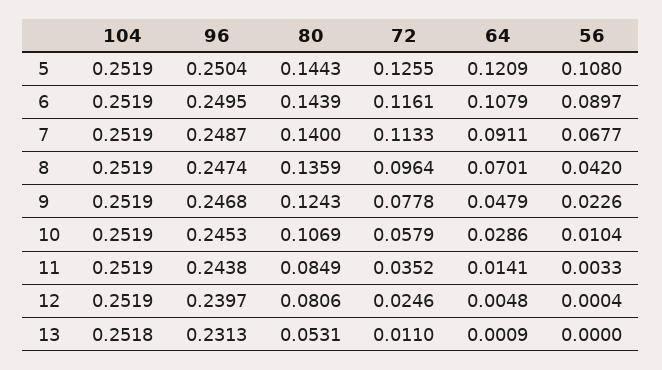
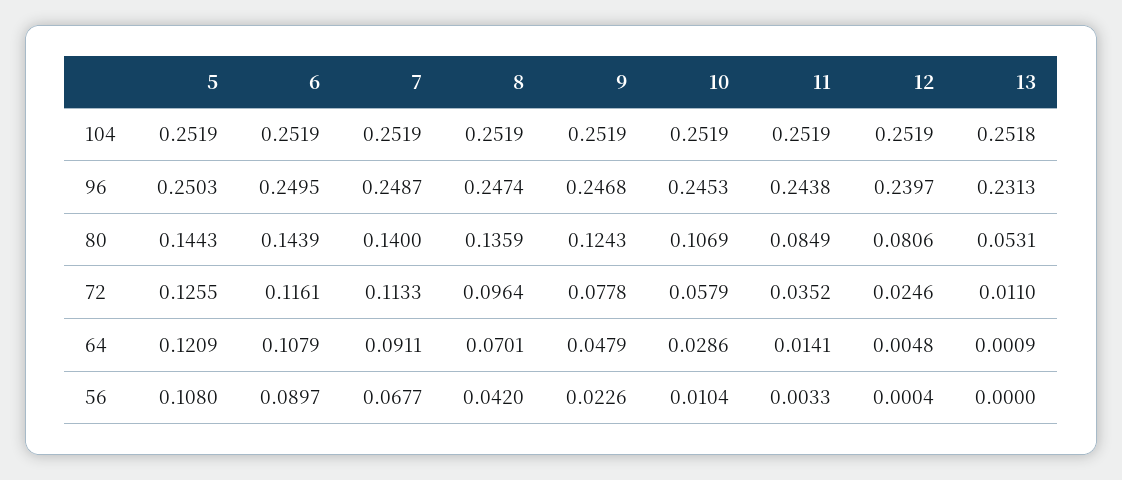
96, 5: 0.2504 -> 0.2503

